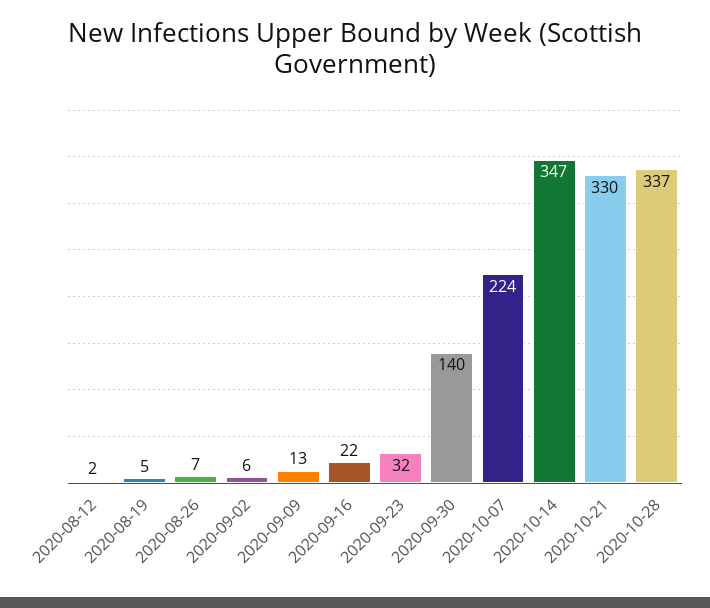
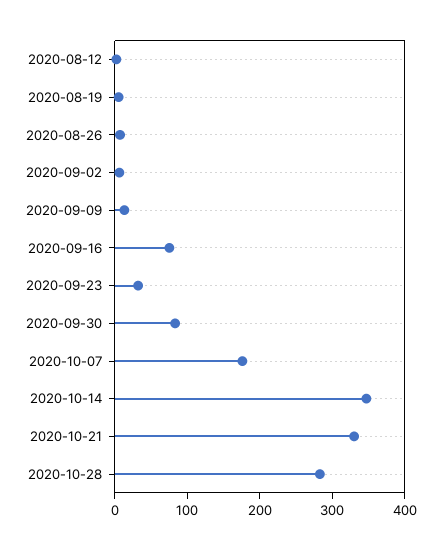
2020-09-16: 22 -> 80
2020-09-30: 140 -> 80
2020-10-07: 224 -> 180
2020-10-28: 337 -> 280

